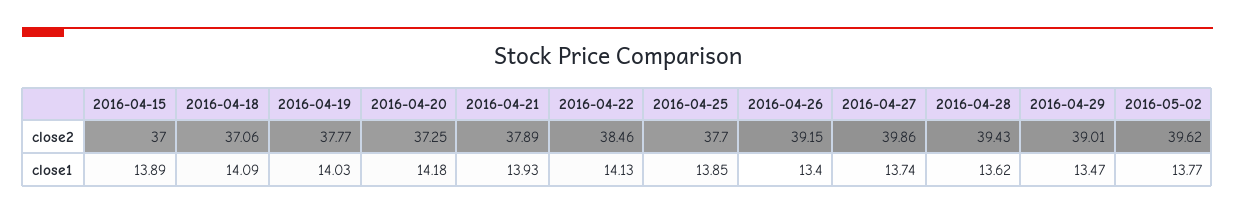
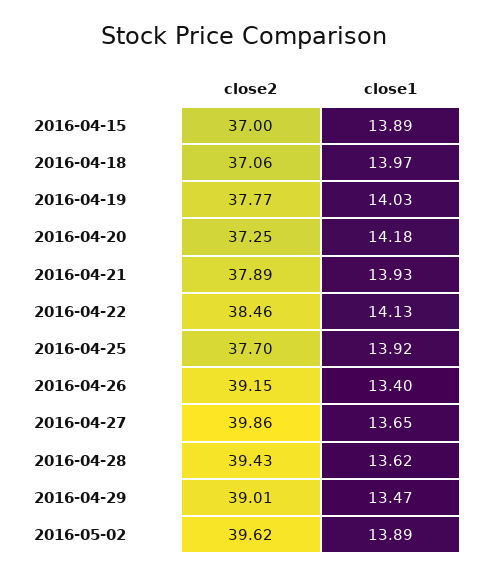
2016-04-18, close1: 14.09 -> 13.97
2016-04-25, close1: 13.85 -> 13.92
2016-04-27, close1: 13.74 -> 13.65
2016-05-02, close1: 13.77 -> 13.89

